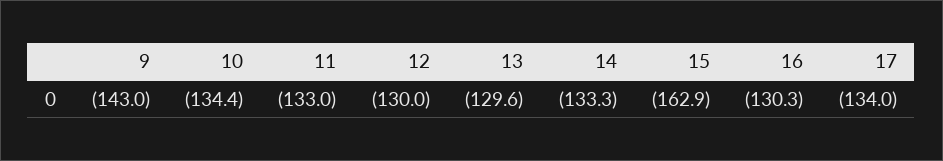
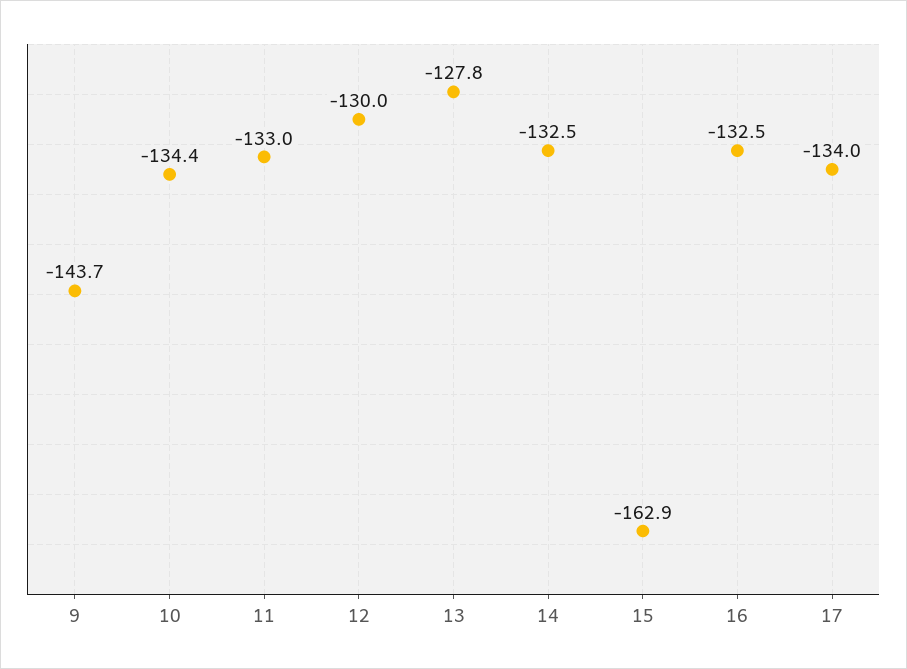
9: -143 -> -143.7
13: -129.6 -> -127.8
14: -133.3 -> -132.5
16: -130.3 -> -132.5

